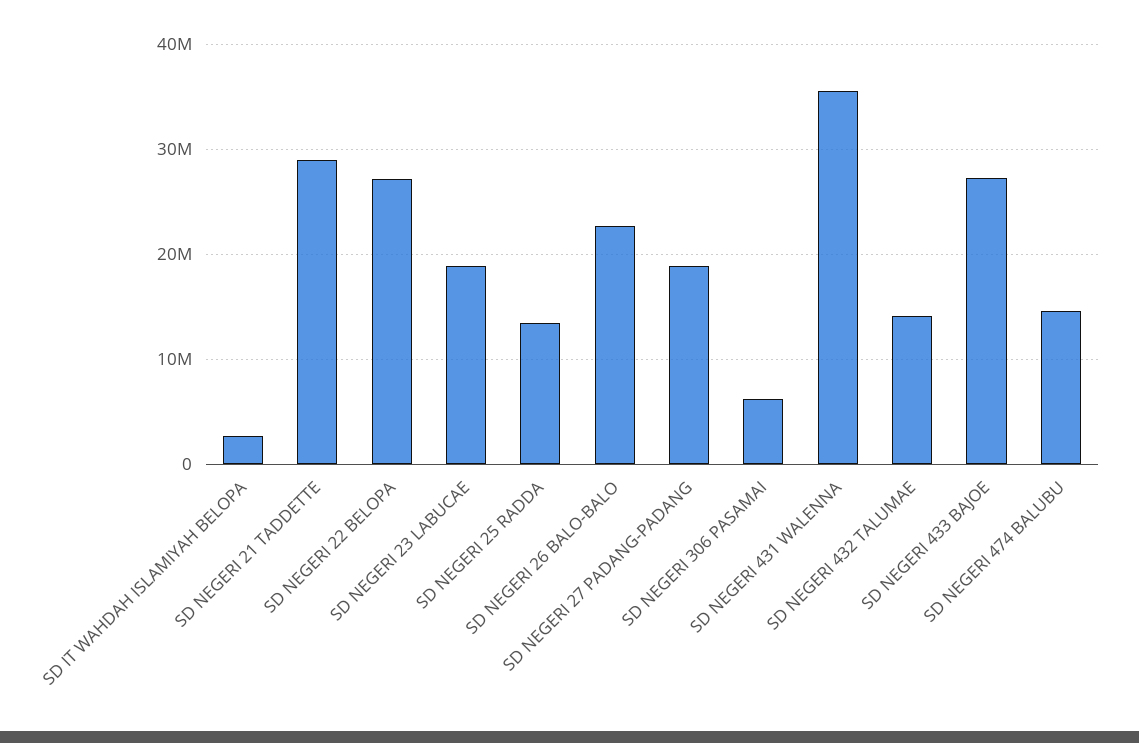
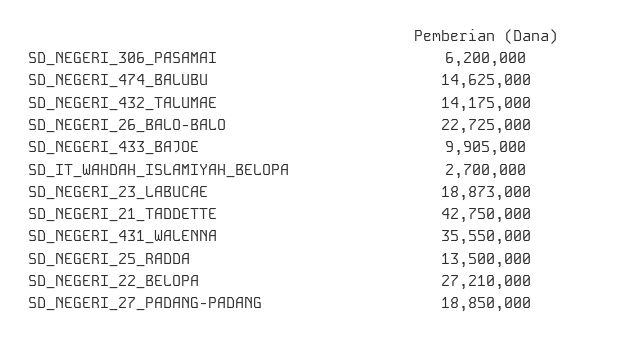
SD NEGERI 21 TADDETTE: 29000000 -> 42750000
SD NEGERI 433 BAJOE: 27000000 -> 9905000

